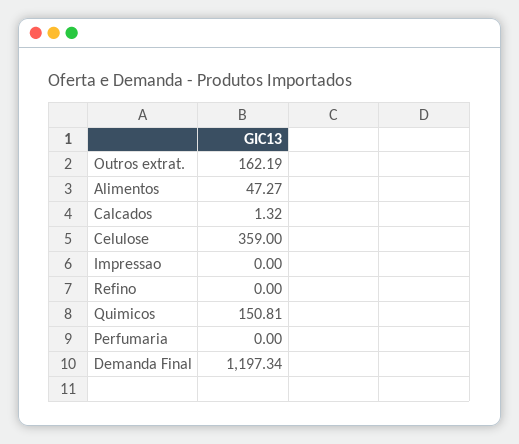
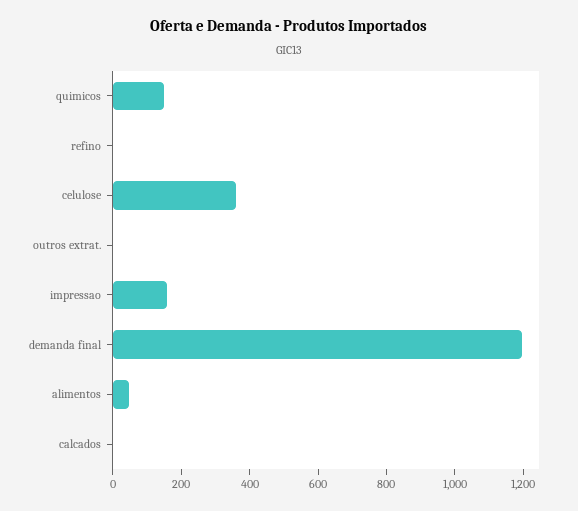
Outros extrat.: 162.19 -> 0
Impressao: 0 -> 150
Perfumaria: 0 -> none

